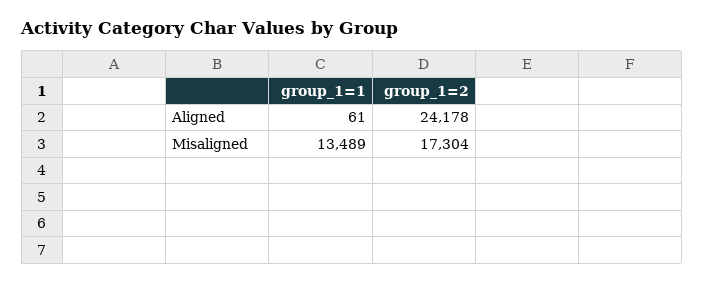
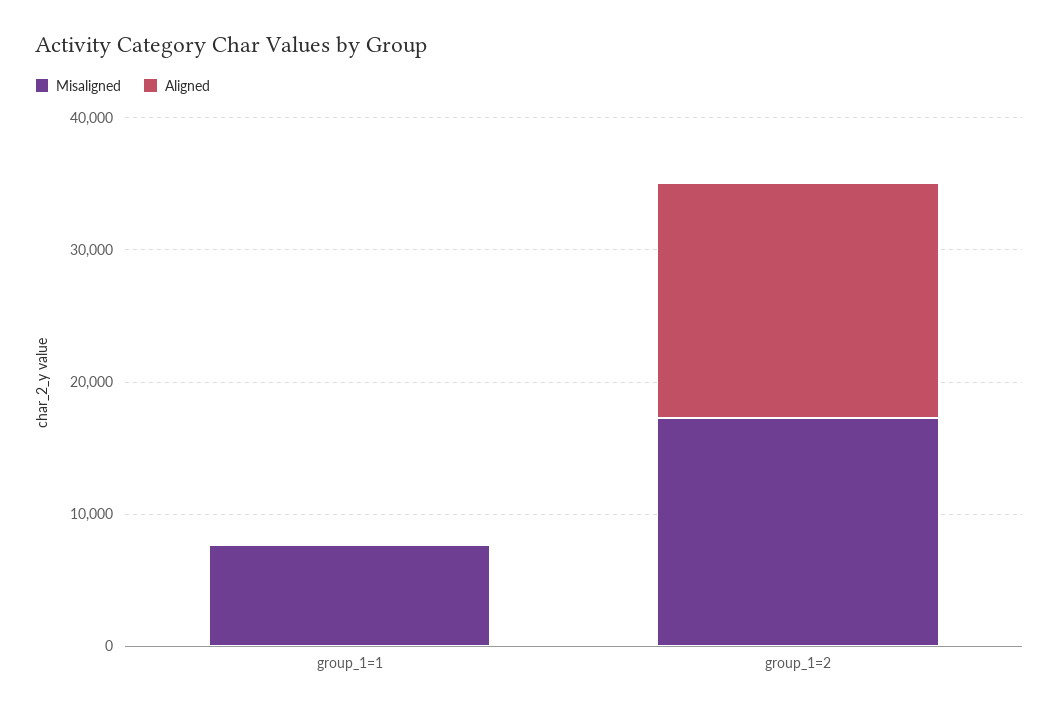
Aligned, group_1=2: 24178 -> 18000
Misaligned, group_1=1: 13489 -> 8000

